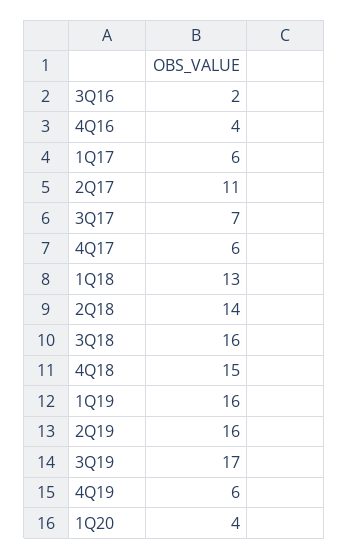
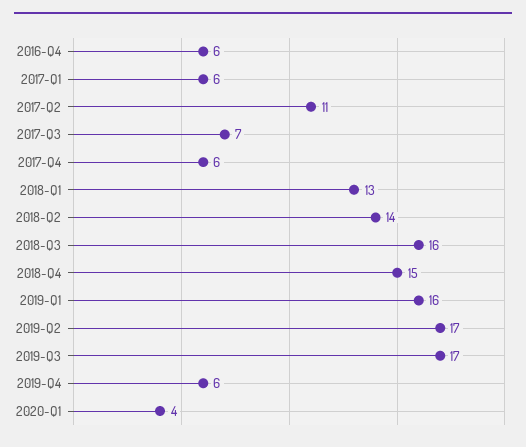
3Q16: 2 -> none
4Q16: 4 -> 6
2Q19: 16 -> 17

